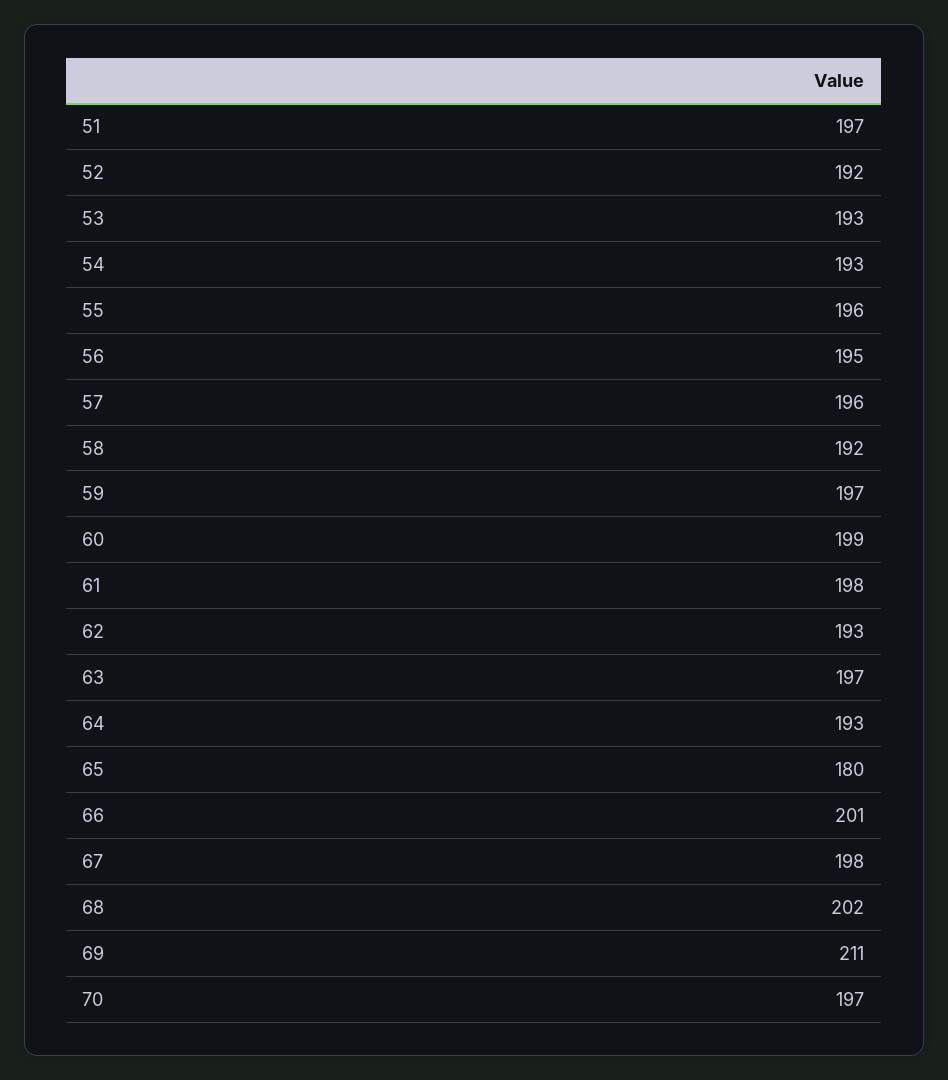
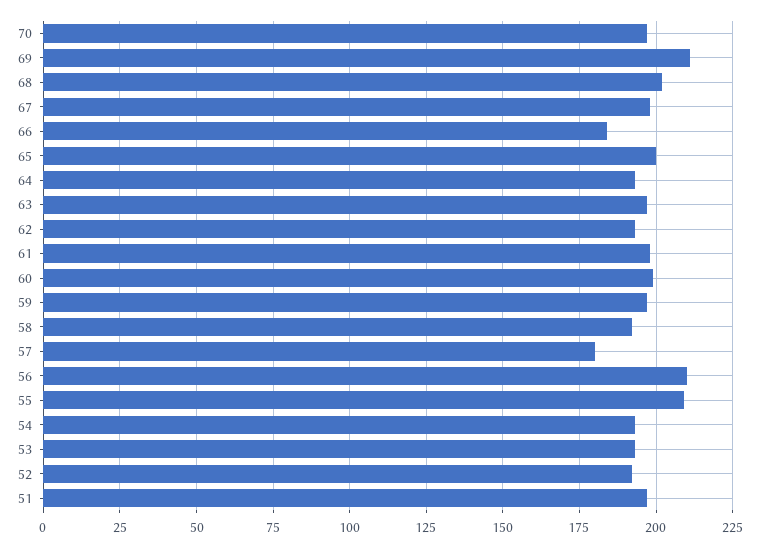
55: 196 -> 210
56: 195 -> 210
57: 196 -> 180
65: 180 -> 200
66: 201 -> 185

